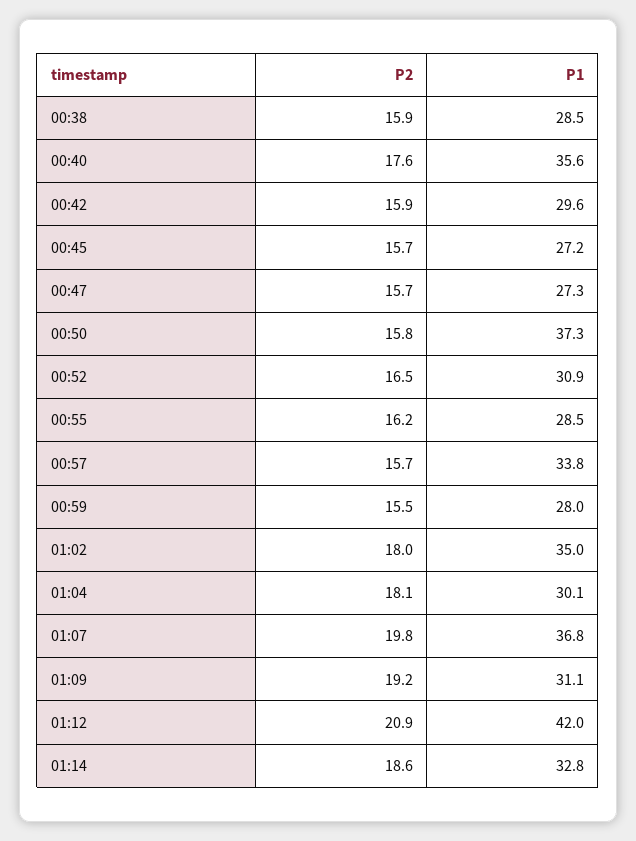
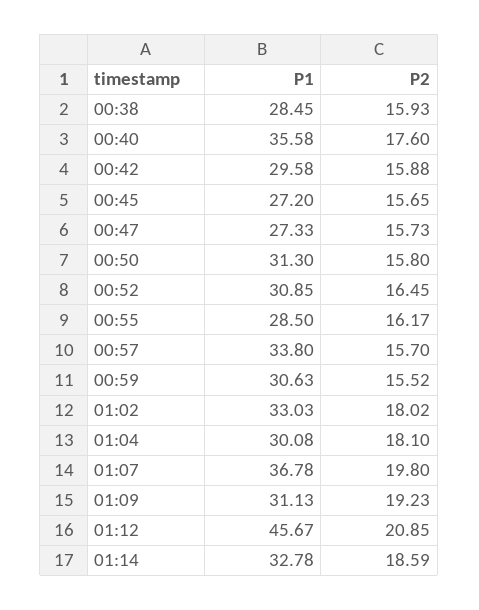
P1, 00:50: 37.3 -> 31.3
P1, 00:59: 28 -> 30.63
P1, 01:02: 35 -> 33.03
P1, 01:12: 42 -> 45.67

